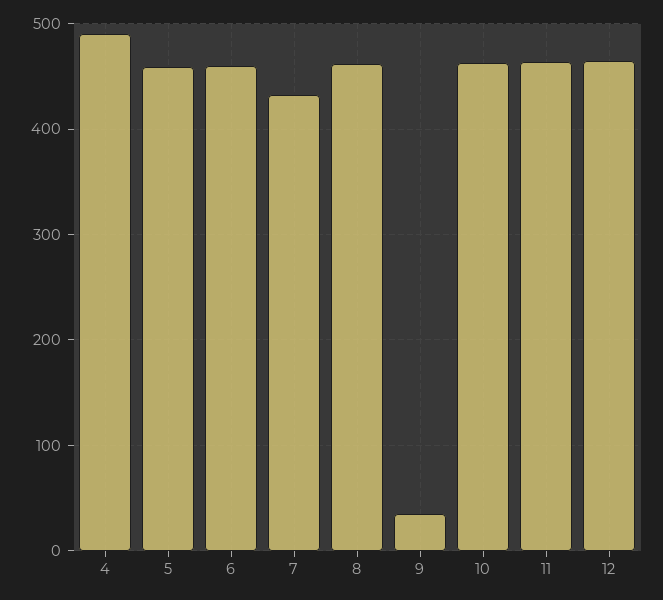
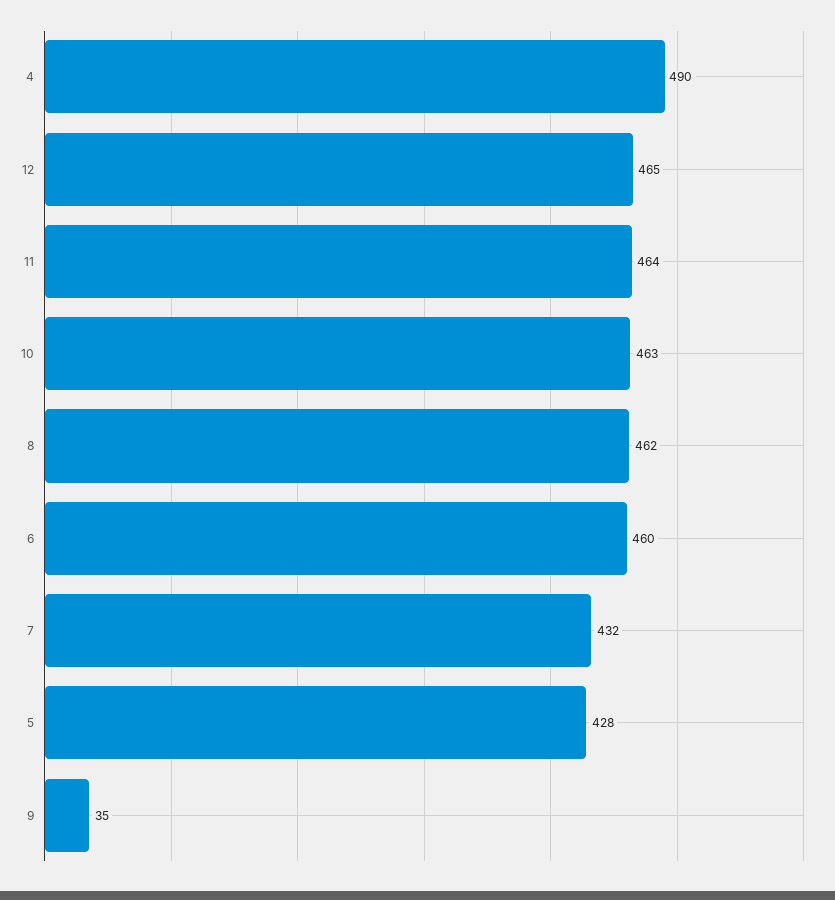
5: 460 -> 428

